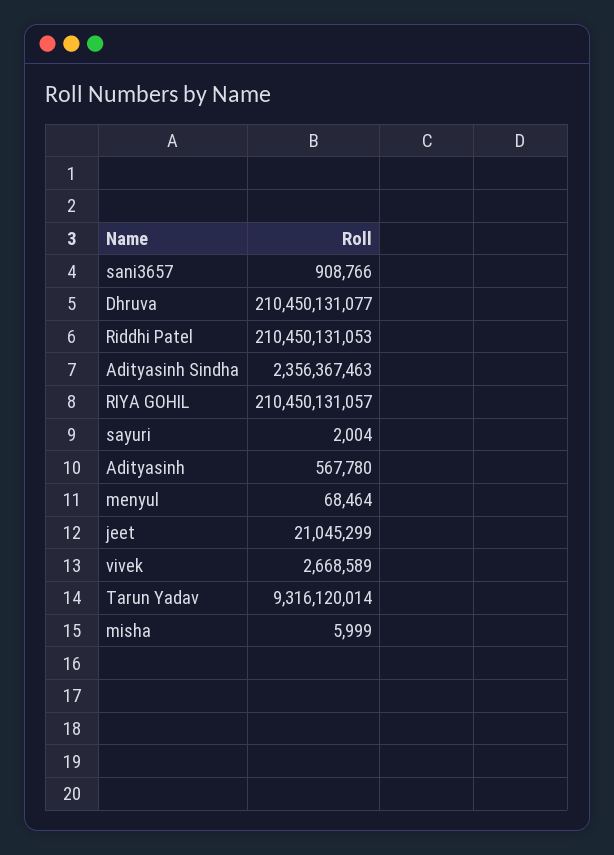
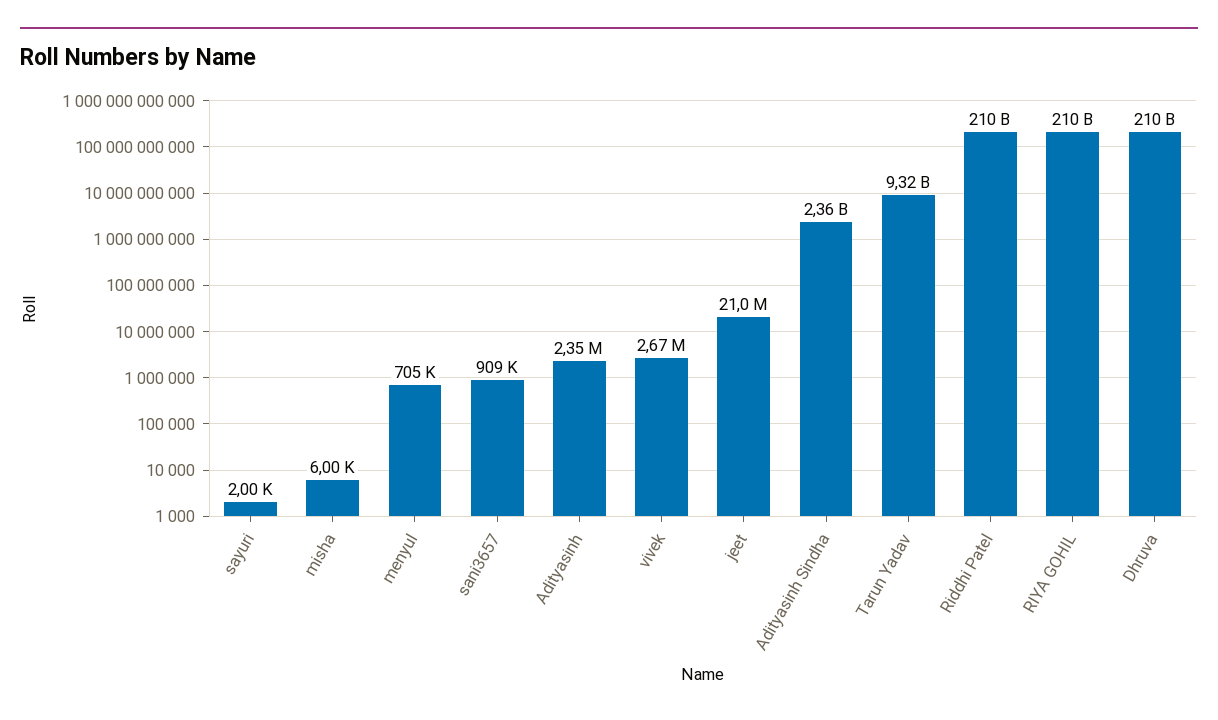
Adityasinh: 567780 -> 2350000
menyul: 68464 -> 705000

